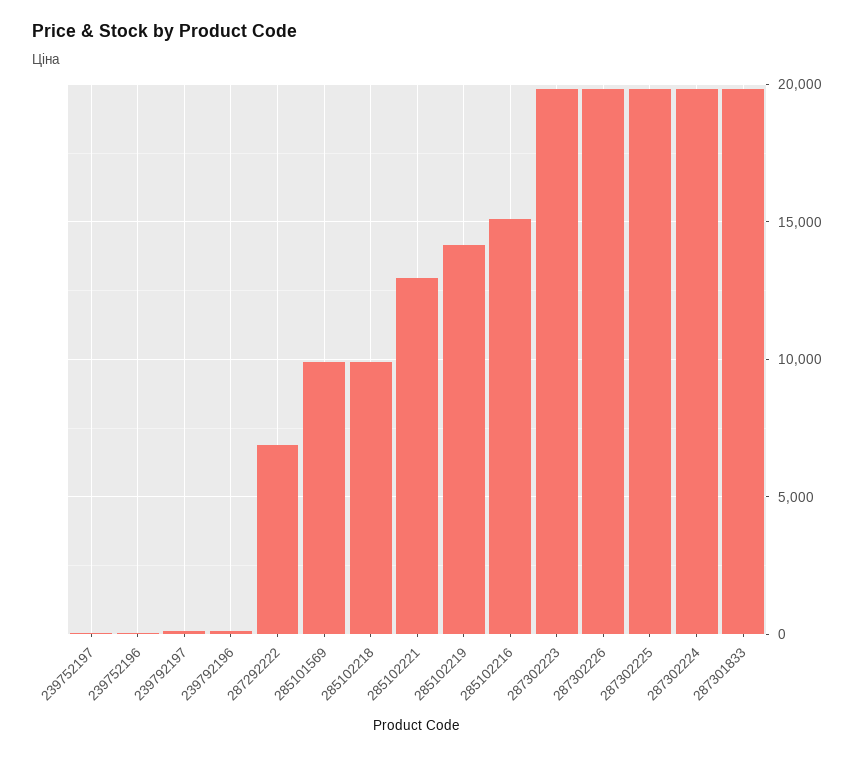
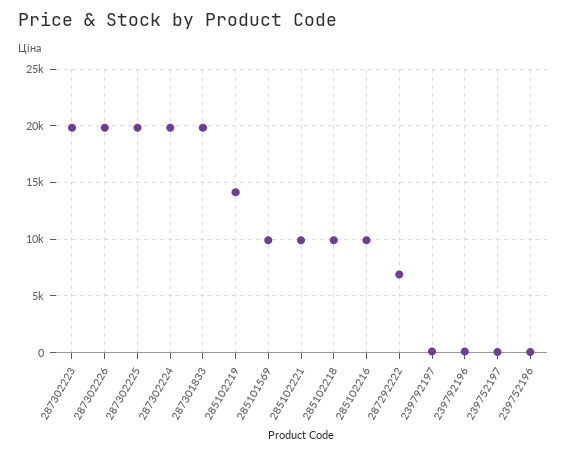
285102221: 13000 -> 10000
285102216: 15000 -> 10000

